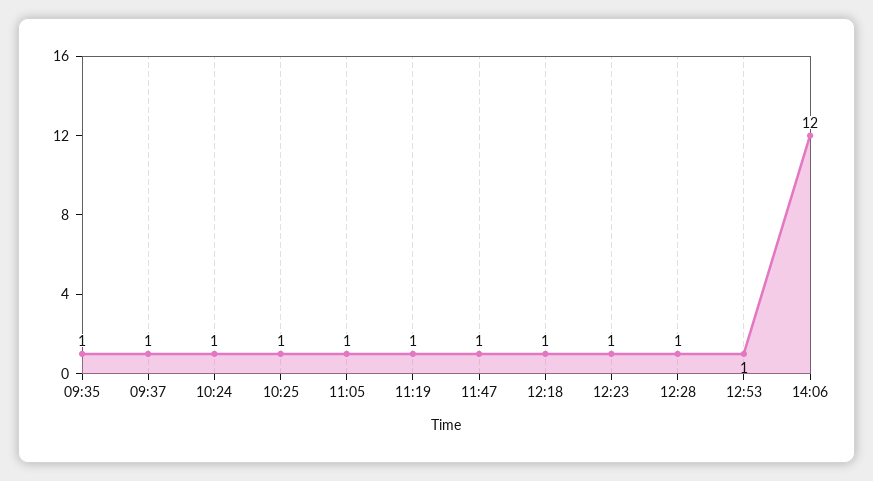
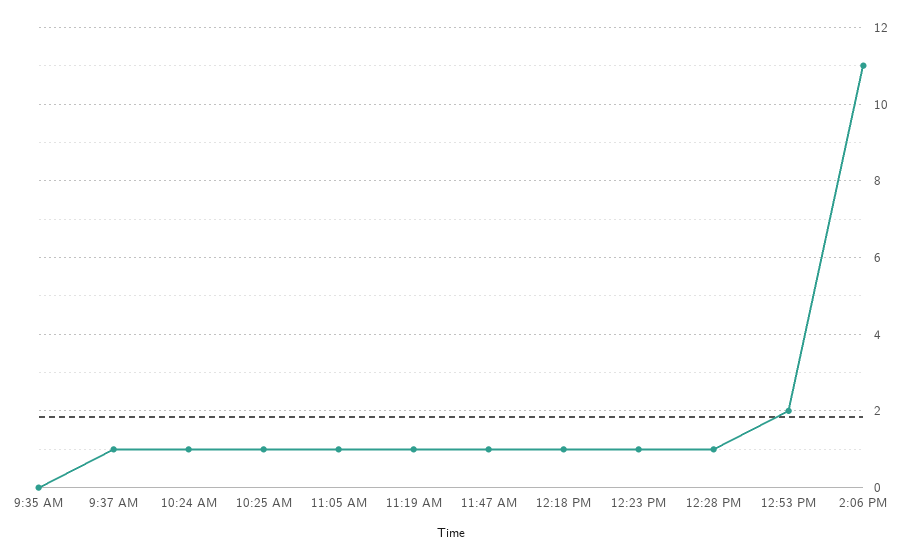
09:35: 1 -> 0
12:53: 1 -> 2
14:06: 12 -> 11

